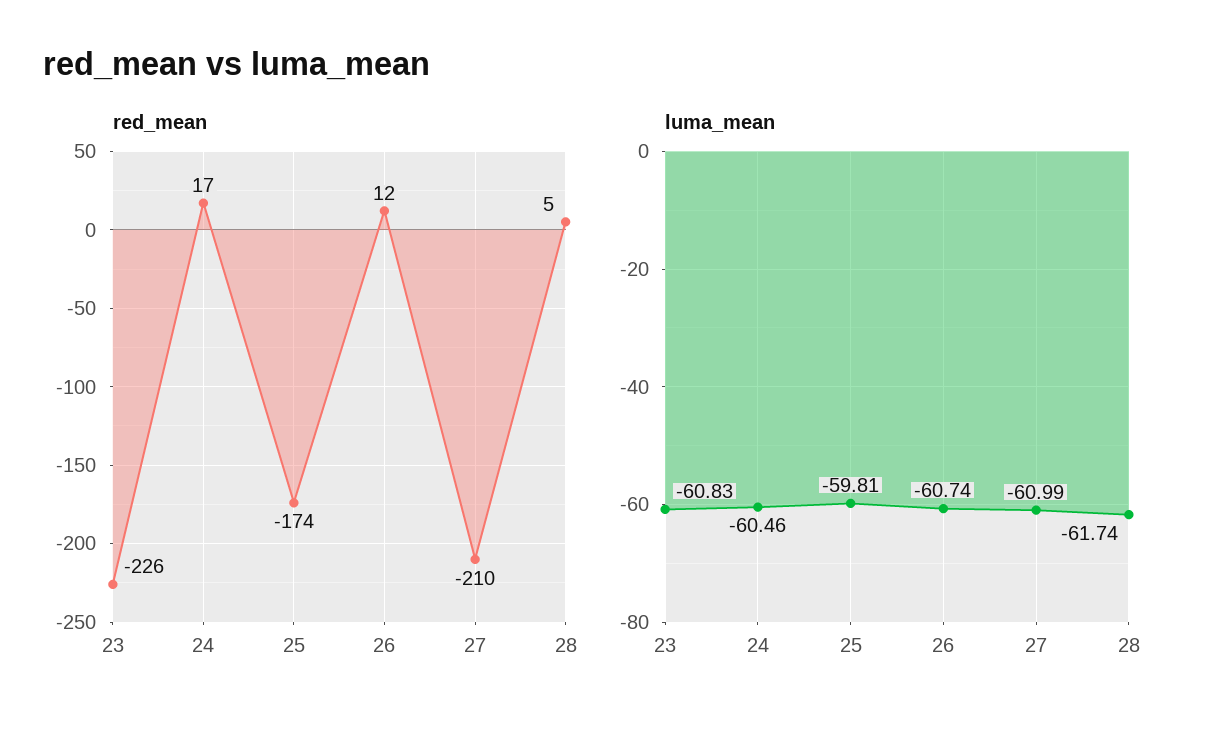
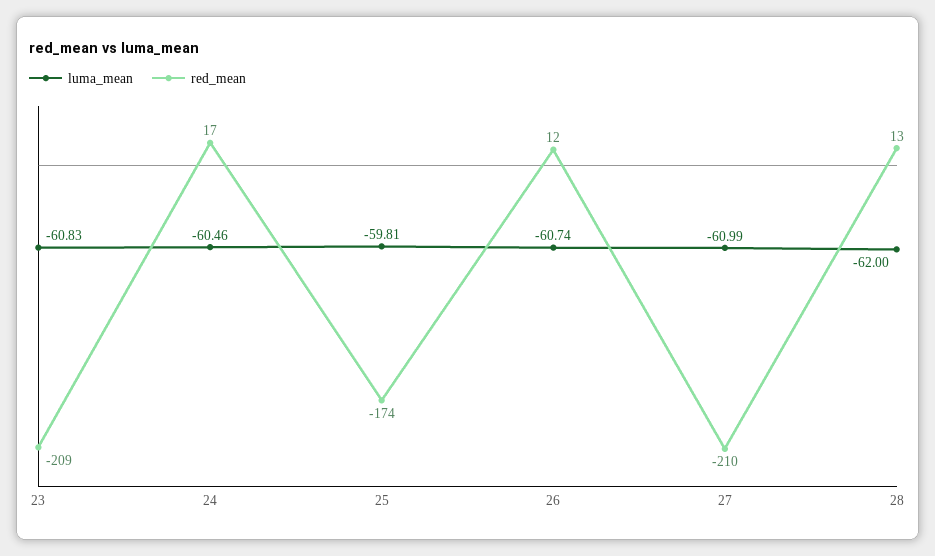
red_mean, 23: -226 -> -209
red_mean, 28: 5 -> 13
luma_mean, 28: -61.74 -> -62

